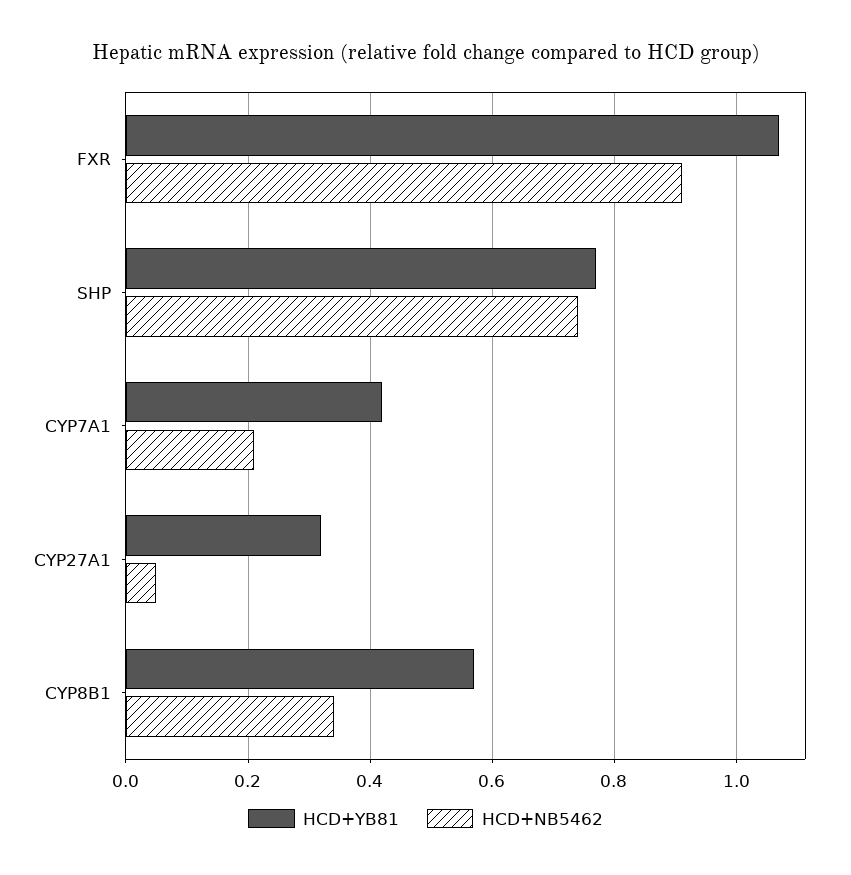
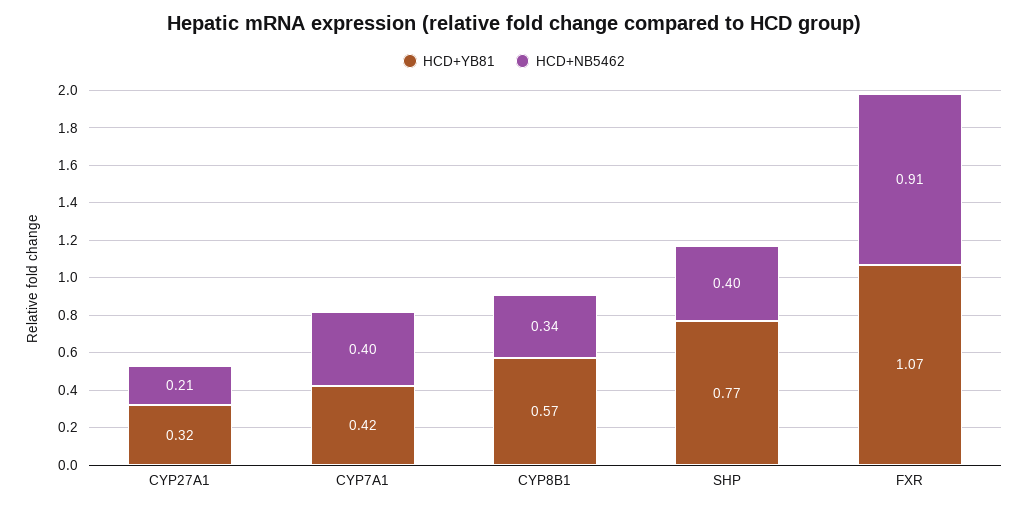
HCD+NB5462, SHP: 0.75 -> 0.4
HCD+NB5462, CYP7A1: 0.2 -> 0.4
HCD+NB5462, CYP27A1: 0.05 -> 0.21

